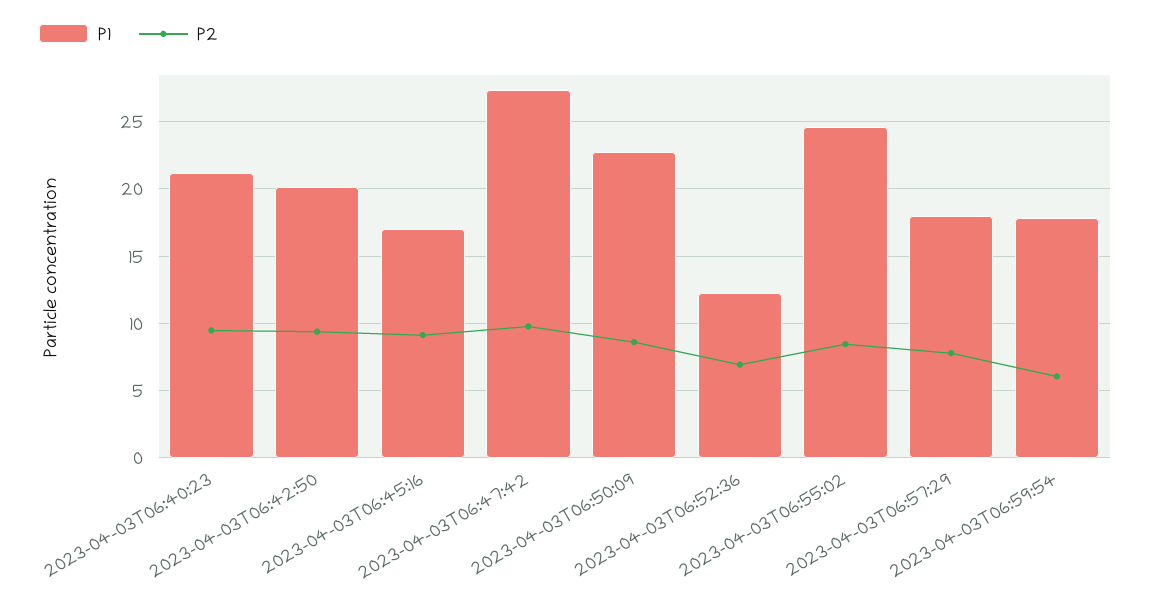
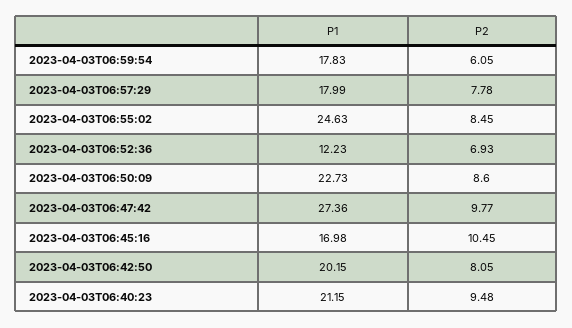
P2, 2023-04-03T06:42:50: 9.5 -> 8.05
P2, 2023-04-03T06:45:16: 9 -> 10.45

